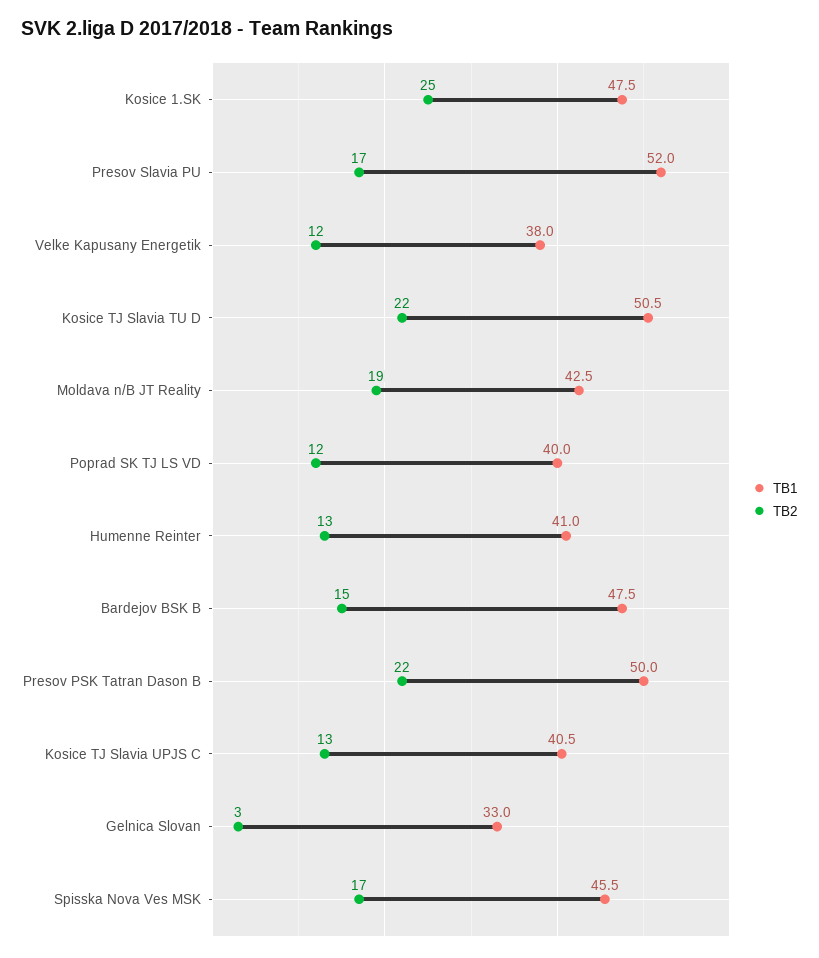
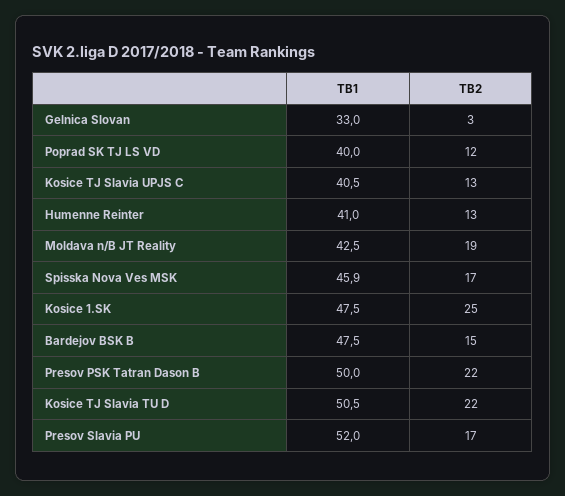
TB1, Velke Kapusany Energetik: 38 -> none
TB2, Velke Kapusany Energetik: 12 -> none
TB1, Spisska Nova Ves MSK: 45.5 -> 45.9

